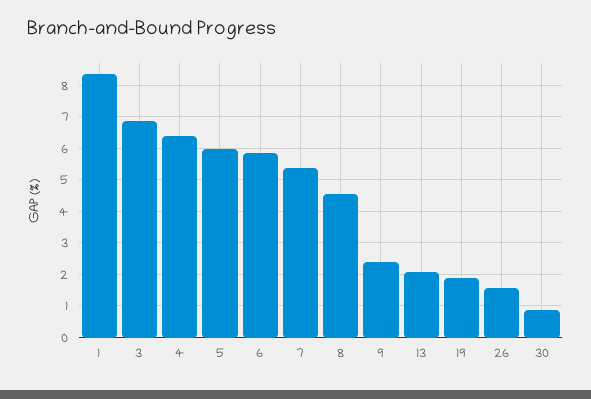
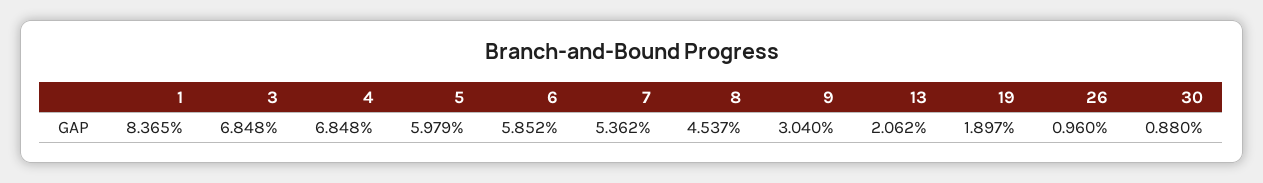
4: 6.4 -> 6.848
9: 2.4 -> 3.04
26: 1.6 -> 0.96

